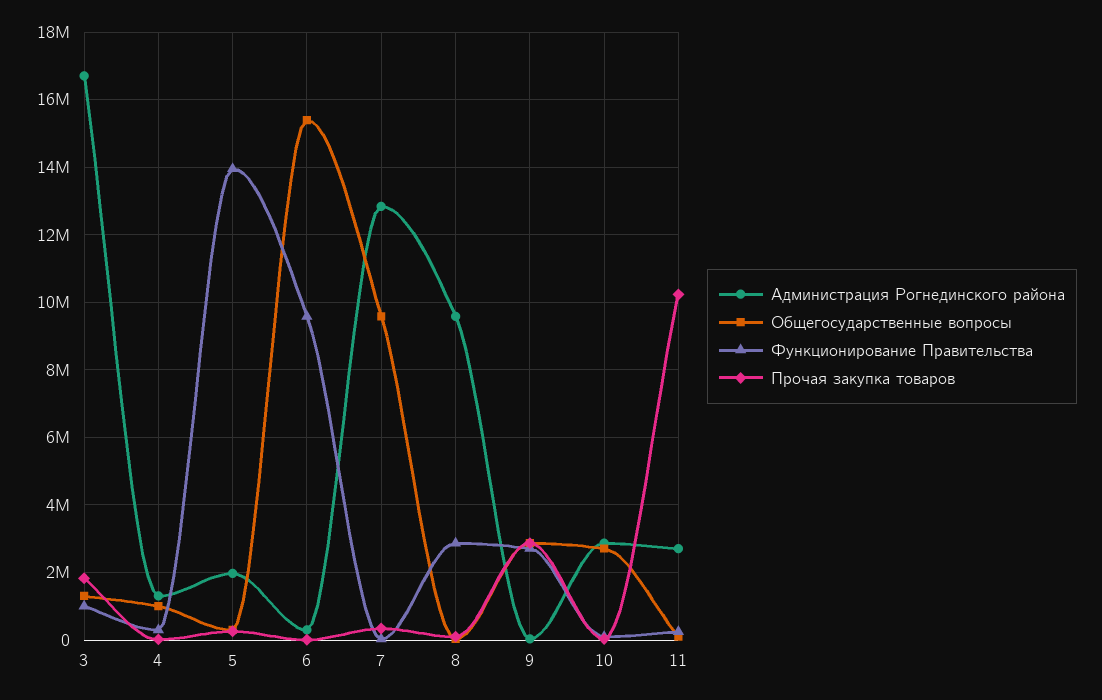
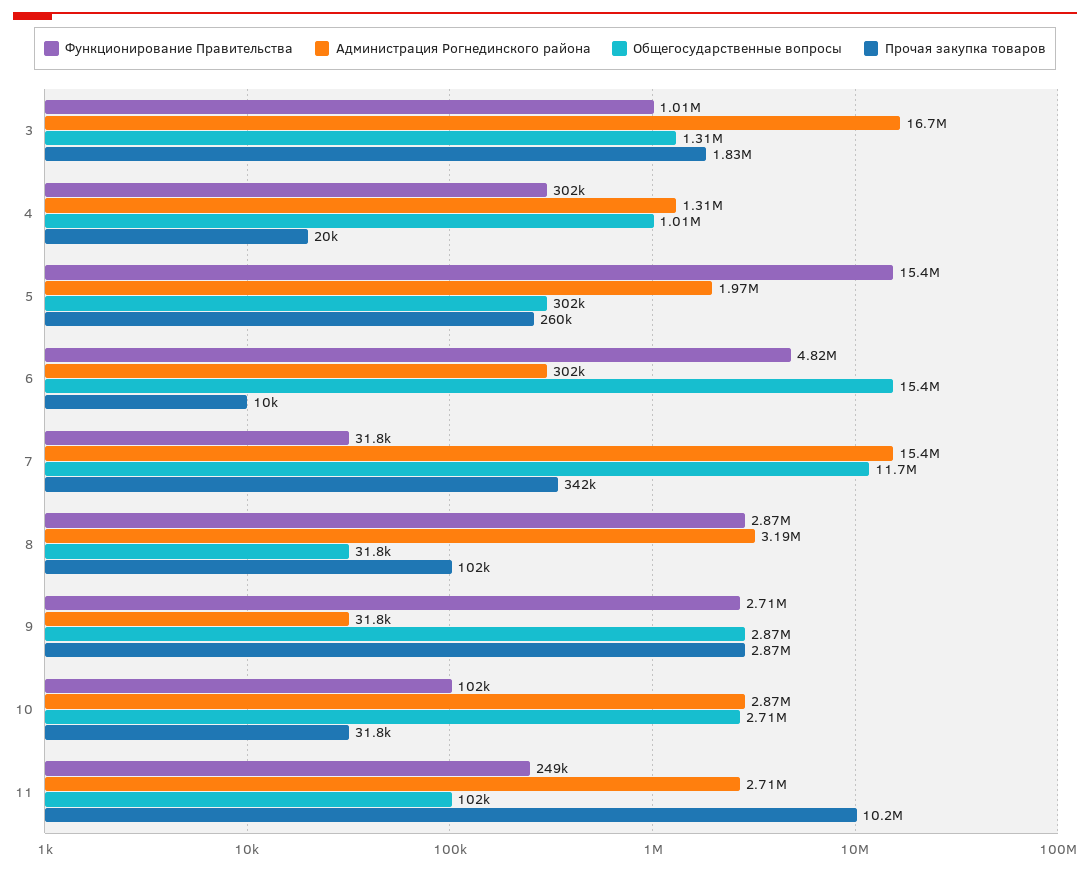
Функционирование Правительства, 5: 14000000 -> 15400000
Функционирование Правительства, 6: 9600000 -> 4820000
Администрация Рогнединского района, 7: 12800000 -> 15400000
Общегосударственные вопросы, 7: 9600000 -> 11700000
Администрация Рогнединского района, 8: 9600000 -> 3190000

